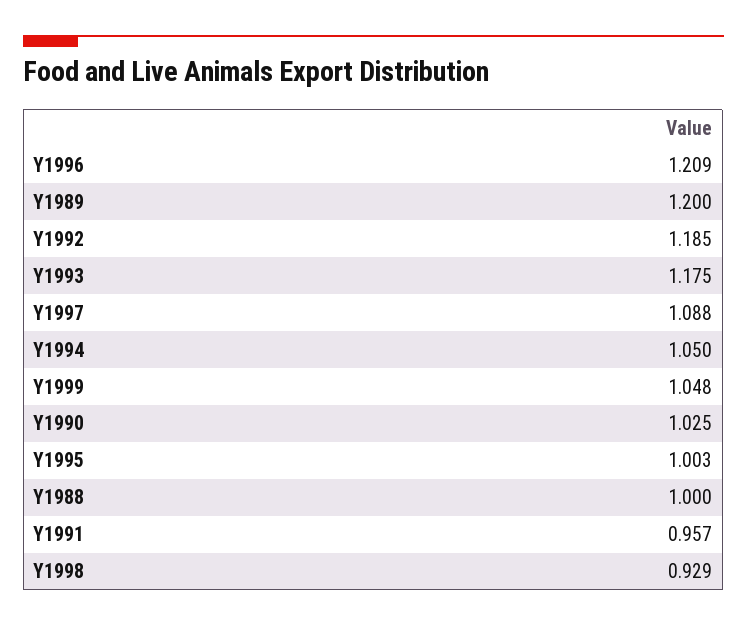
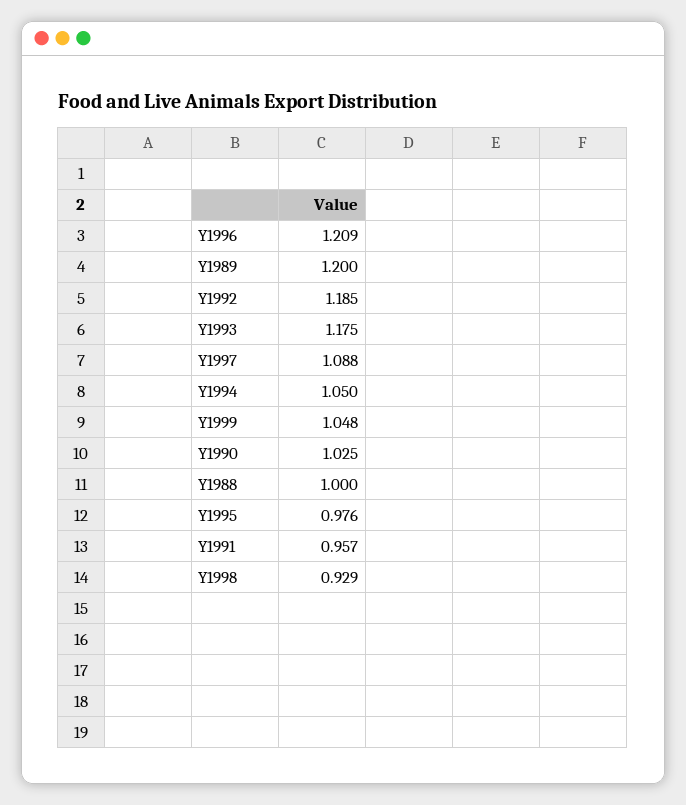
Y1995: 1.003 -> 0.976

